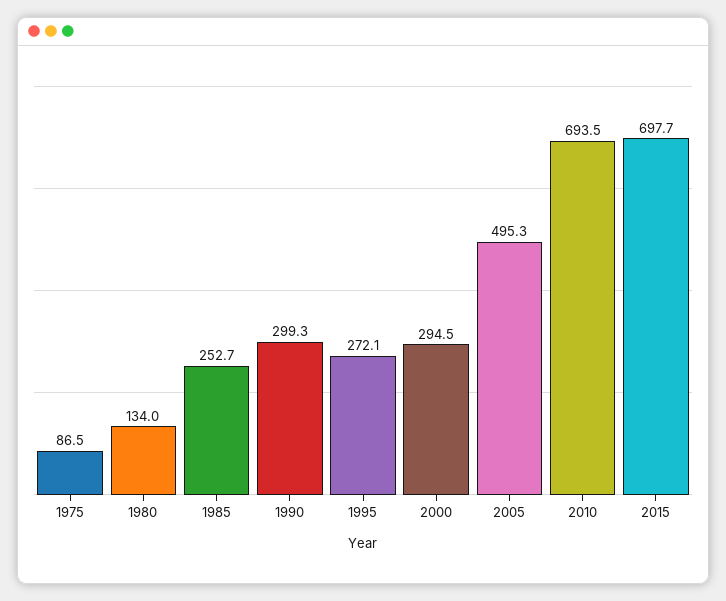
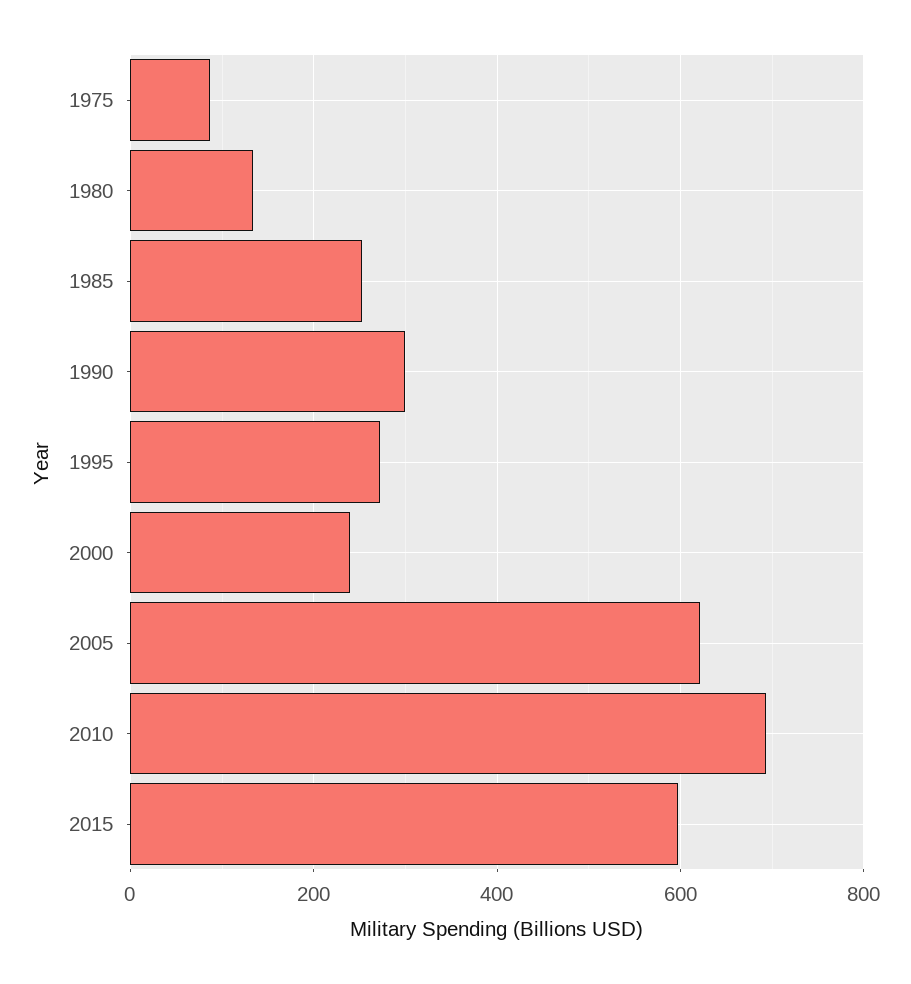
2000: 294.5 -> 240
2005: 495.3 -> 620
2015: 697.7 -> 600

